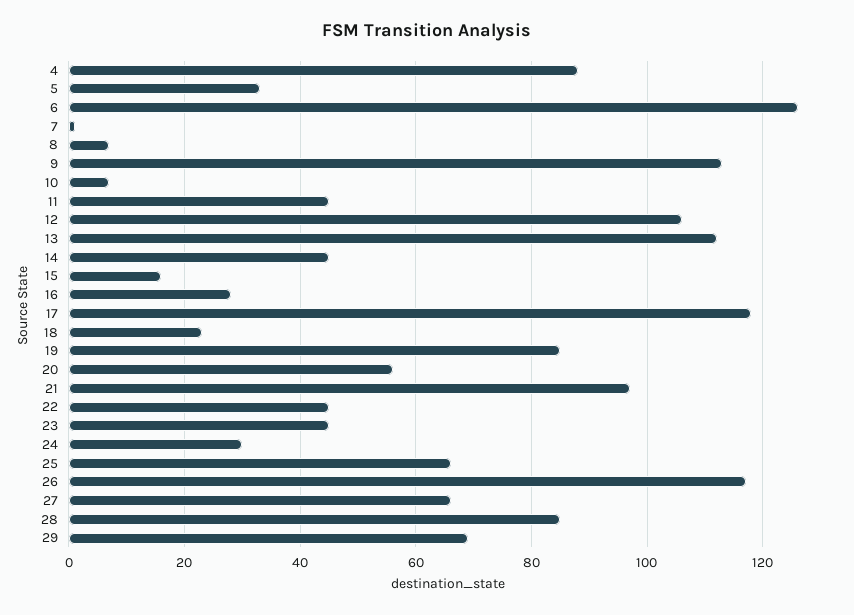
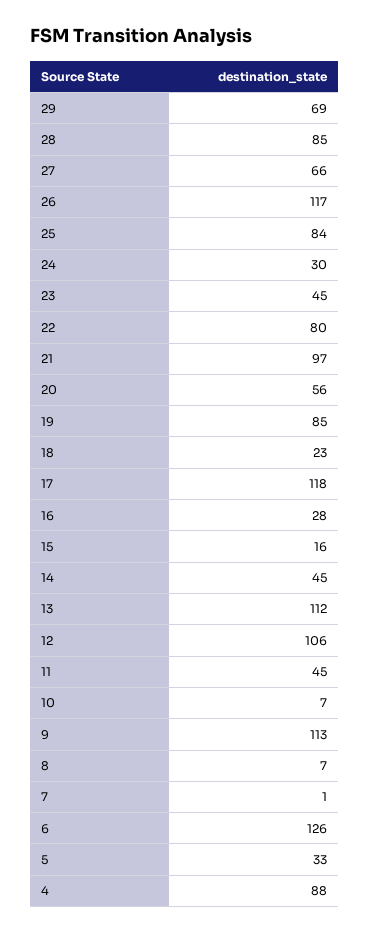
22: 45 -> 80
25: 65 -> 84

